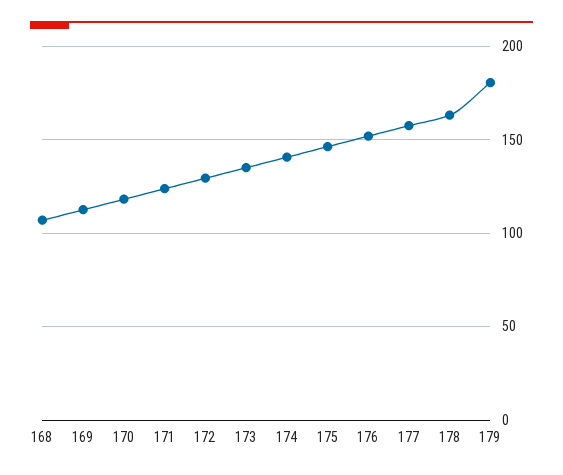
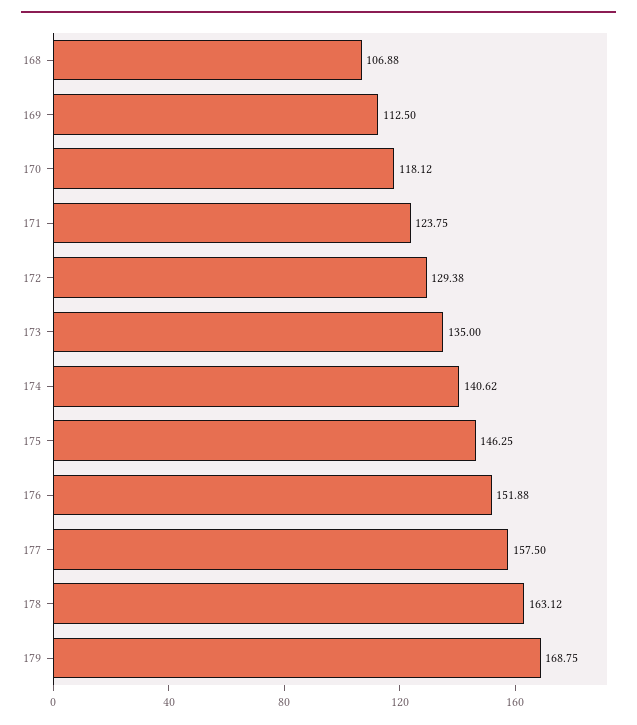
179: 180 -> 168.75

